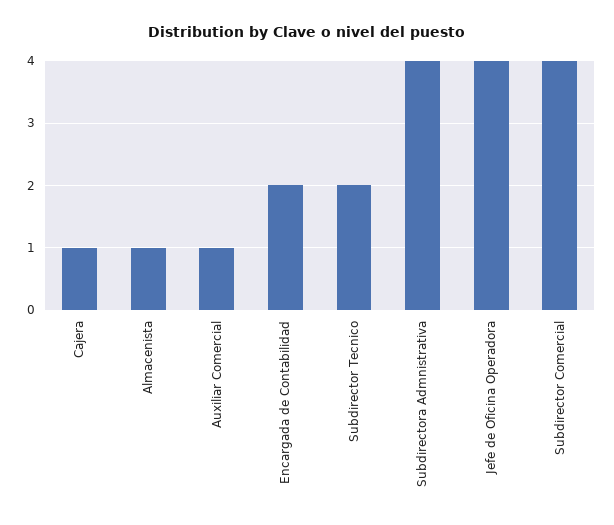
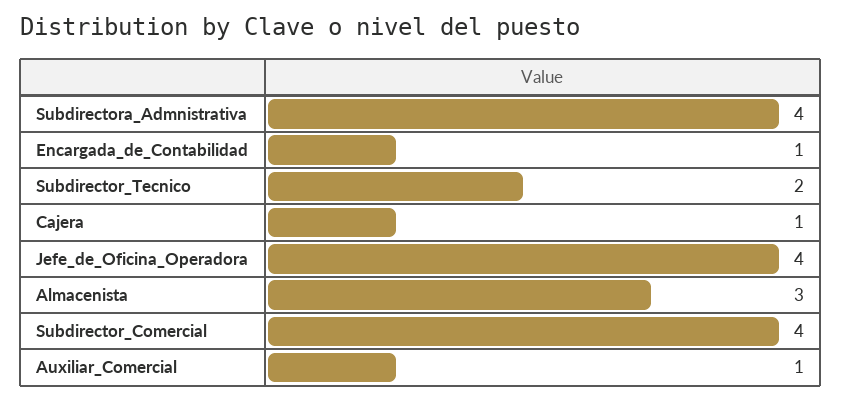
Almacenista: 1 -> 3
Encargada de Contabilidad: 2 -> 1

